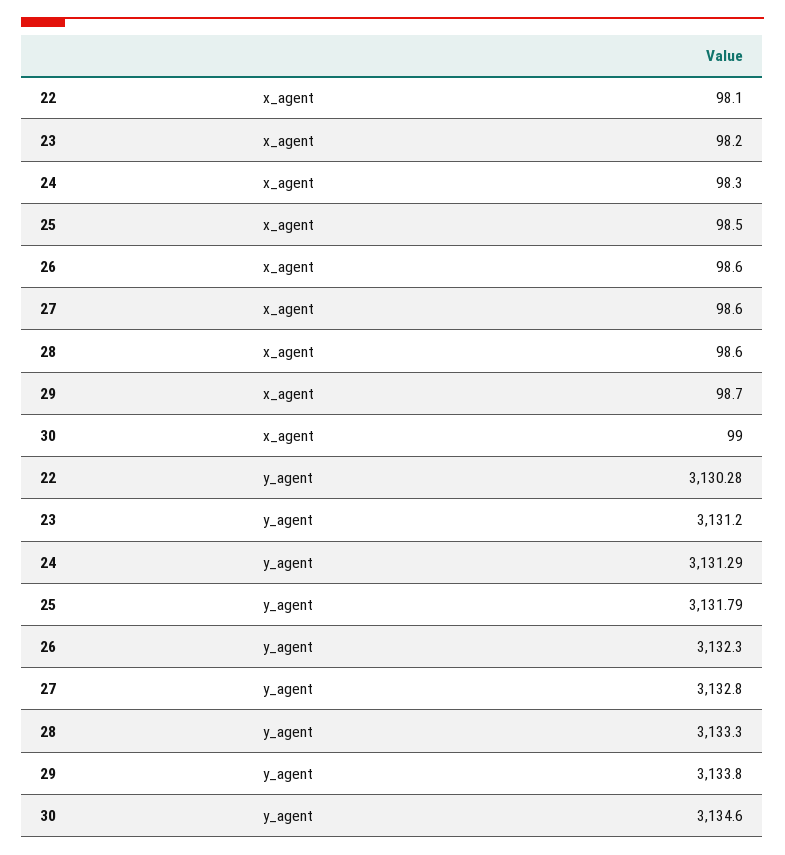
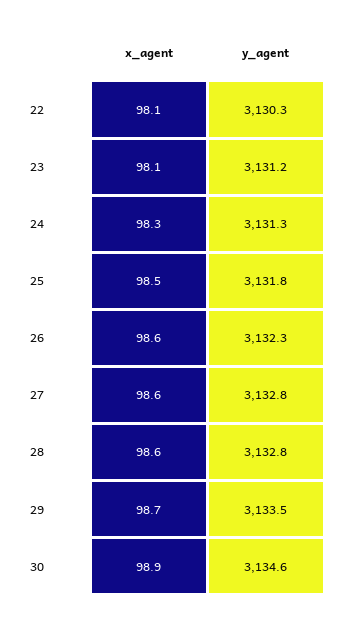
23, x_agent: 98.2 -> 98.1
30, x_agent: 99 -> 98.9
28, y_agent: 3133.3 -> 3132.8
29, y_agent: 3133.8 -> 3133.5

